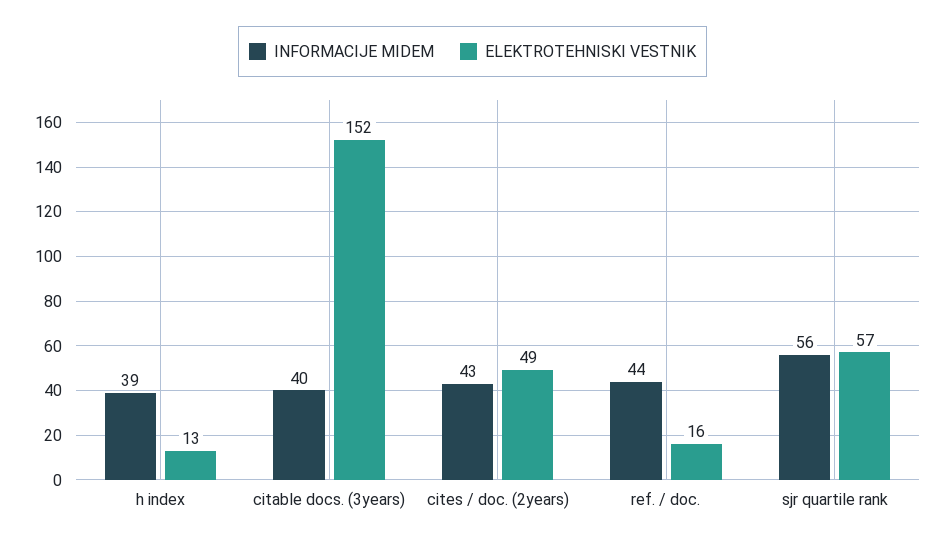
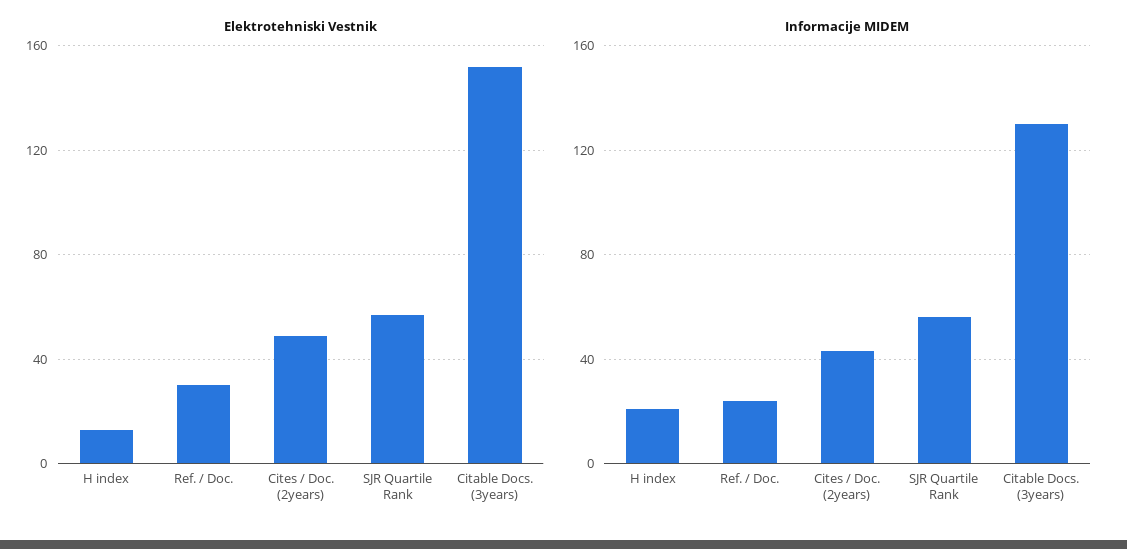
INFORMACIJE MIDEM, h index: 39 -> 20
INFORMACIJE MIDEM, citable docs. (3years): 40 -> 130
INFORMACIJE MIDEM, ref. / doc.: 44 -> 25
ELEKTROTEHNISKI VESTNIK, ref. / doc.: 16 -> 30

